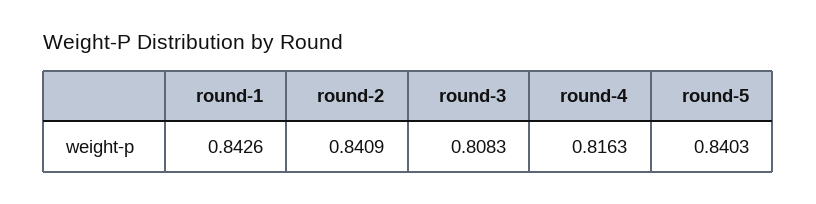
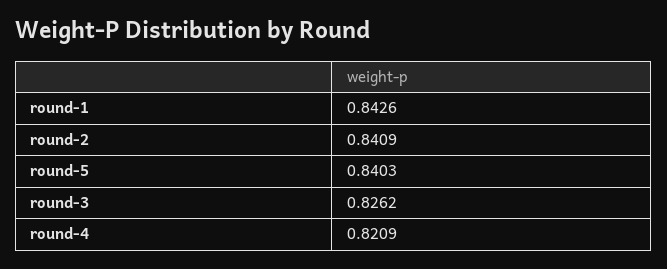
round-3: 0.8083 -> 0.8262
round-4: 0.8163 -> 0.8209

